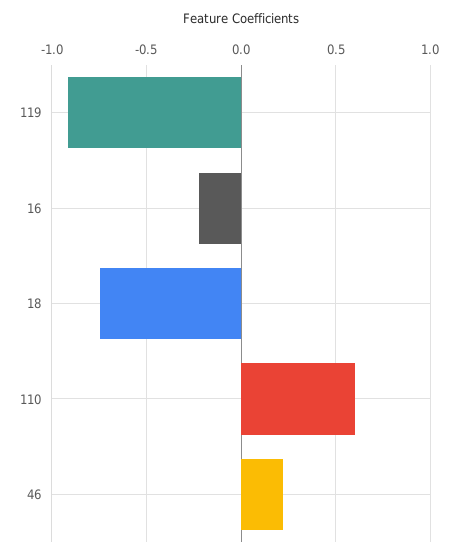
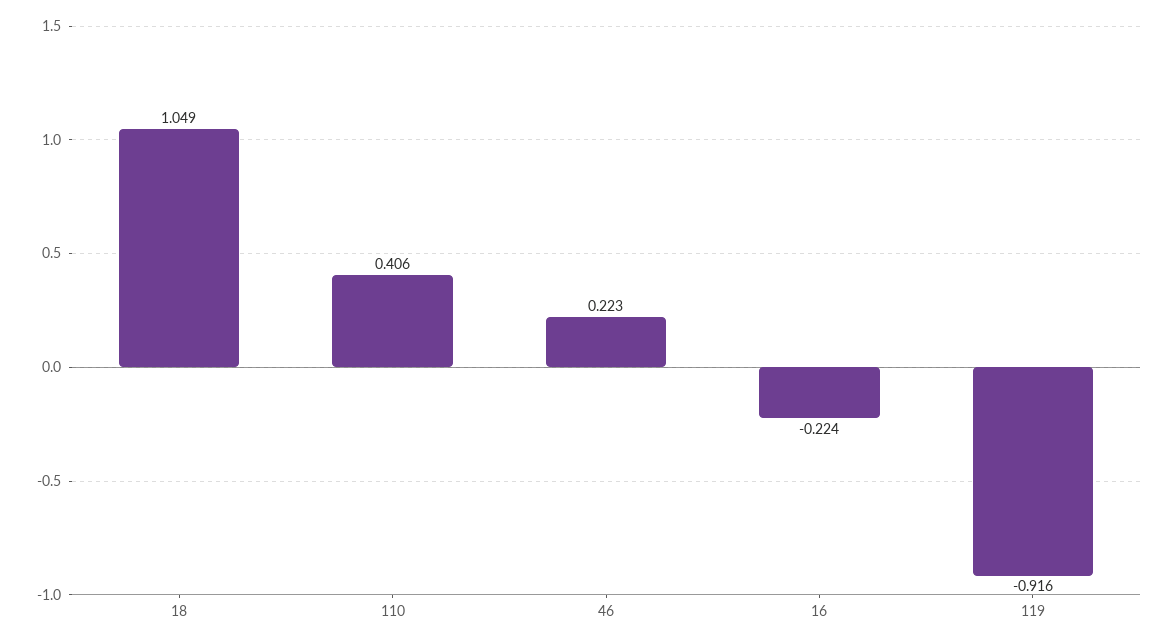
18: -0.75 -> 1.049
110: 0.6 -> 0.406

